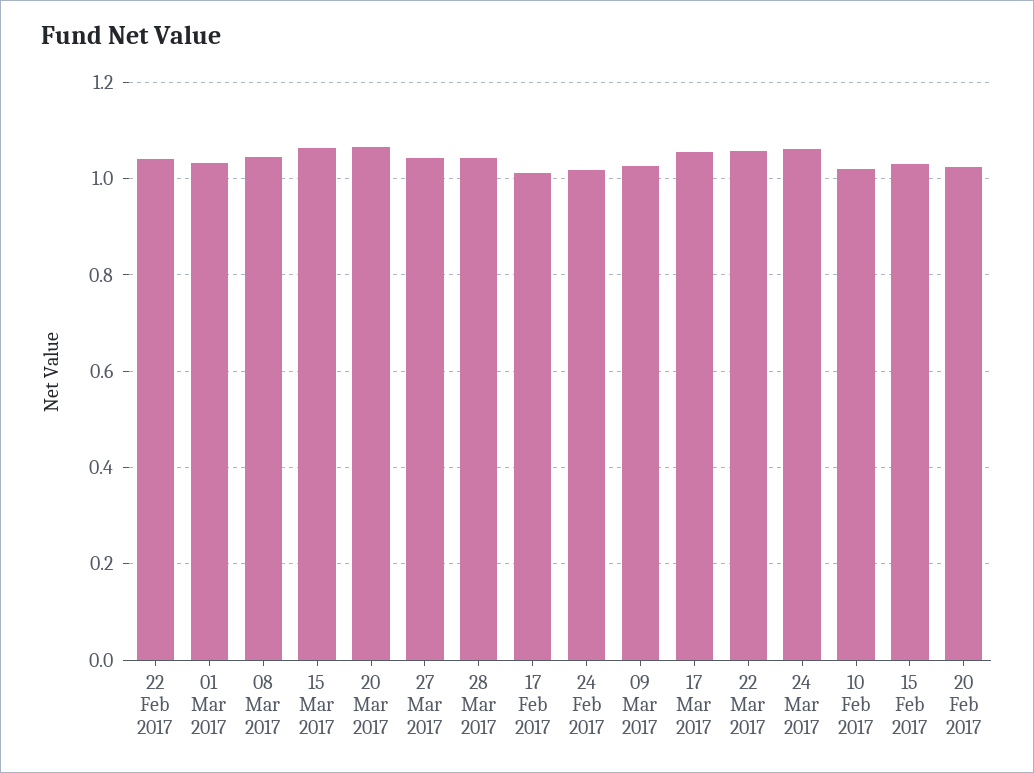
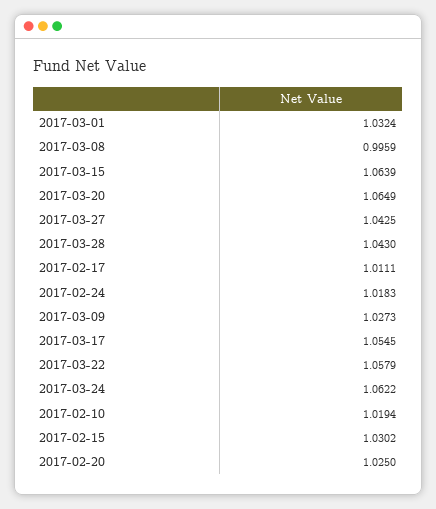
22 Feb 2017: 1.04 -> none
08 Mar 2017: 1.04 -> 0.9959

